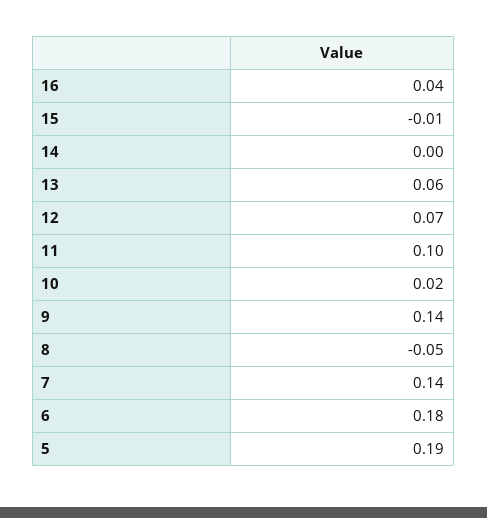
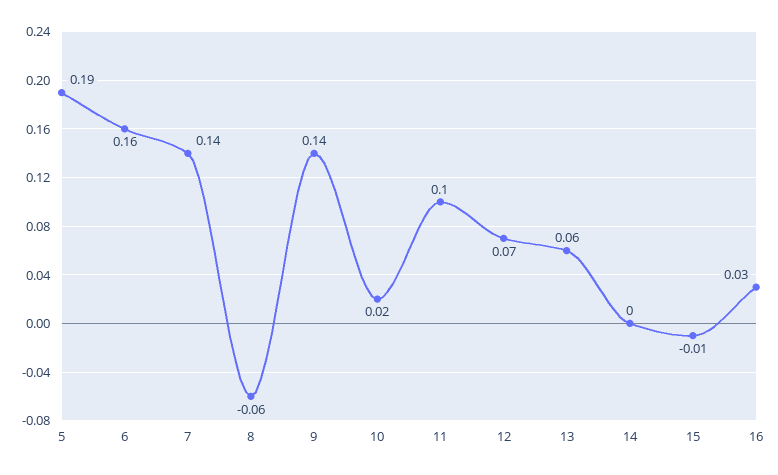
16: 0.04 -> 0.03
8: -0.05 -> -0.06
6: 0.18 -> 0.16

